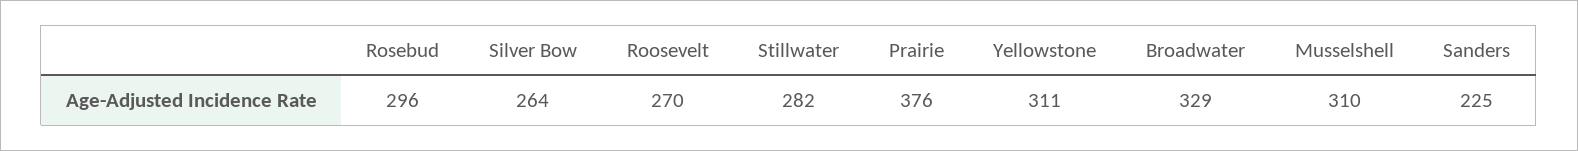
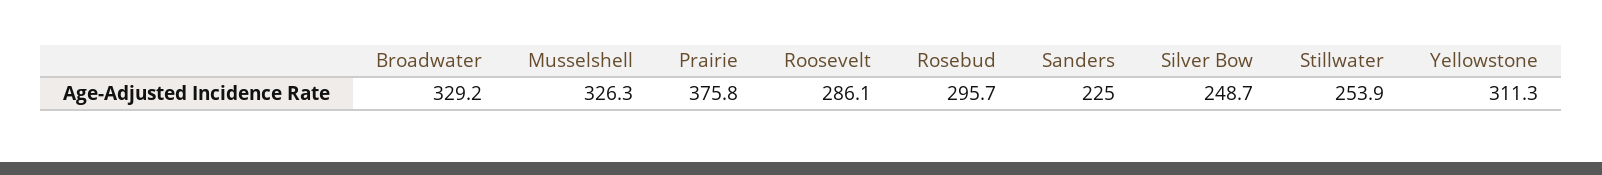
Silver Bow: 264 -> 248.7
Roosevelt: 270 -> 286.1
Stillwater: 282 -> 253.9
Musselshell: 310 -> 326.3

